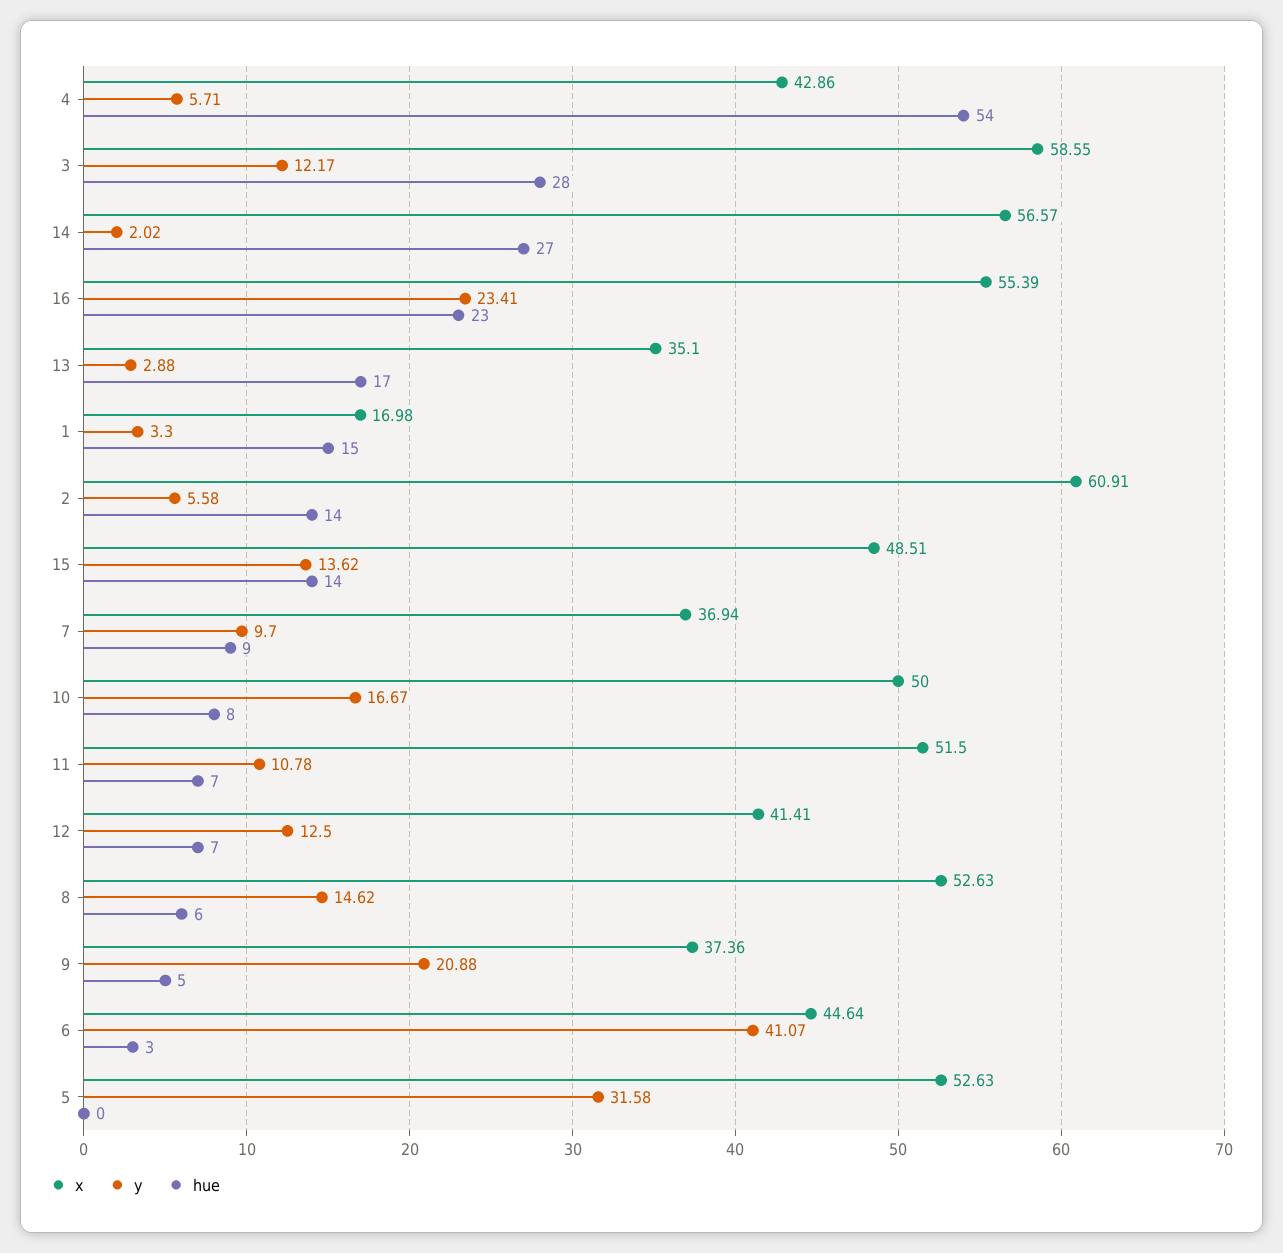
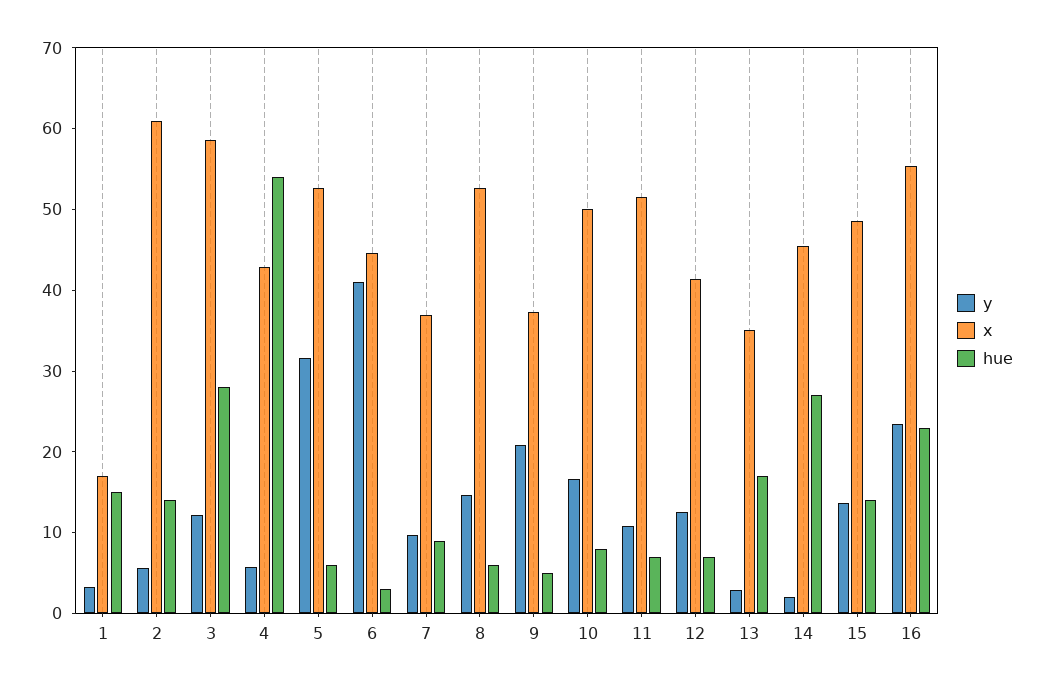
x, 14: 56.57 -> 46
hue, 5: 0 -> 6

